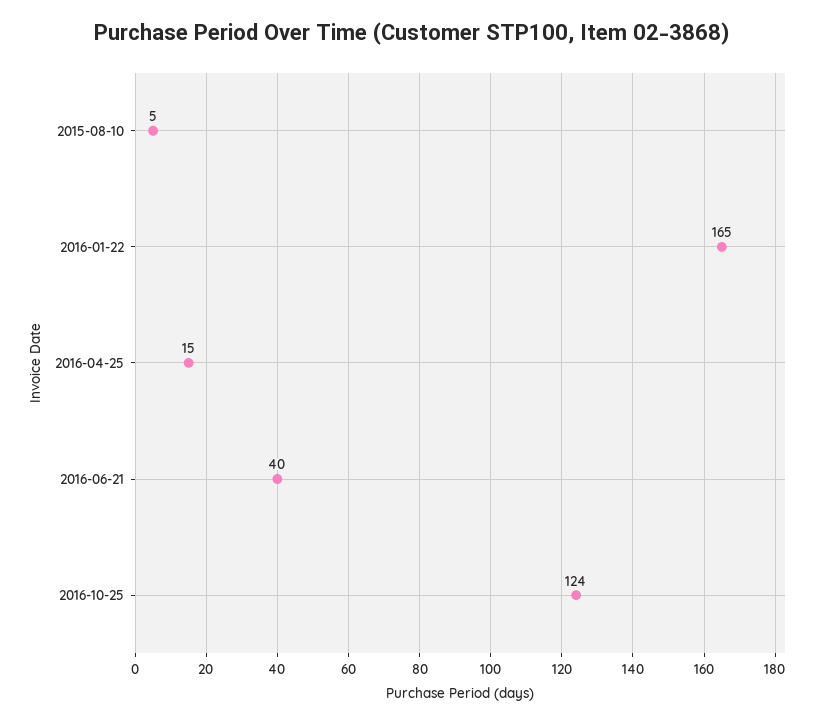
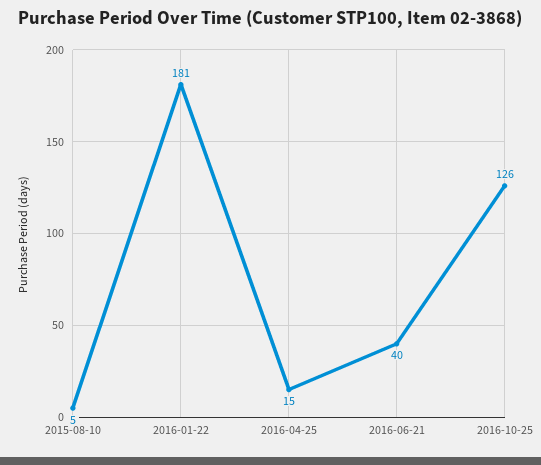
2016-01-22: 165 -> 181
2016-10-25: 124 -> 126

